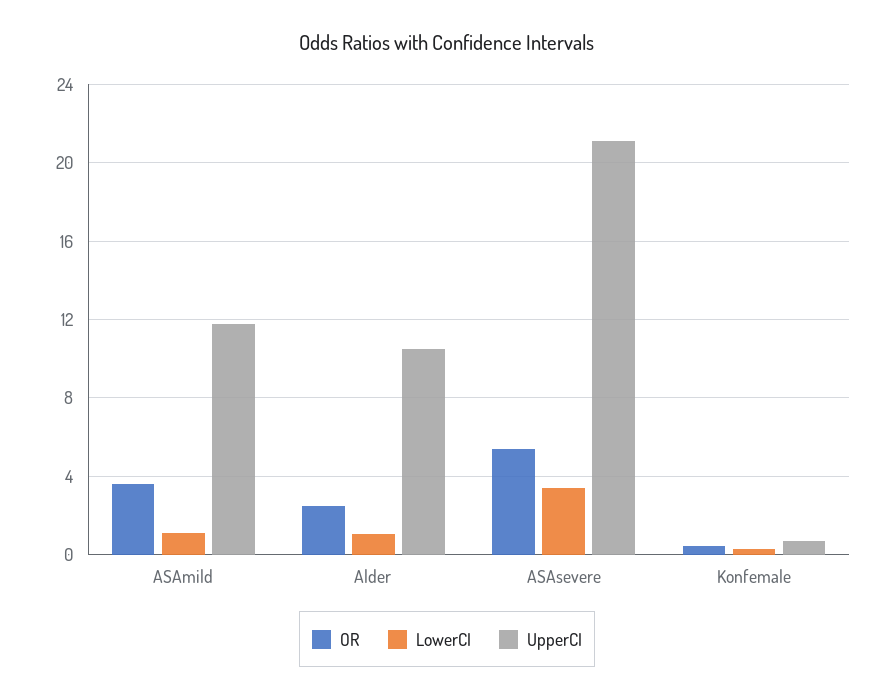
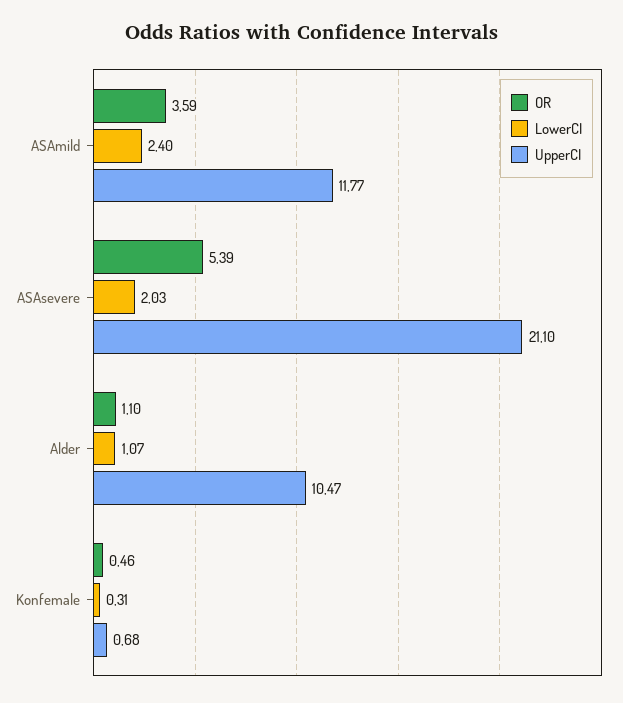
LowerCI, ASAmild: 1 -> 2.4
OR, Alder: 2.5 -> 1.1
LowerCI, ASAsevere: 3.5 -> 2.03

